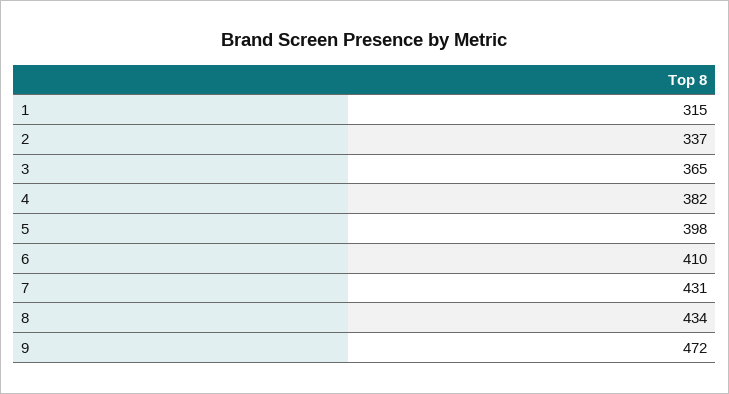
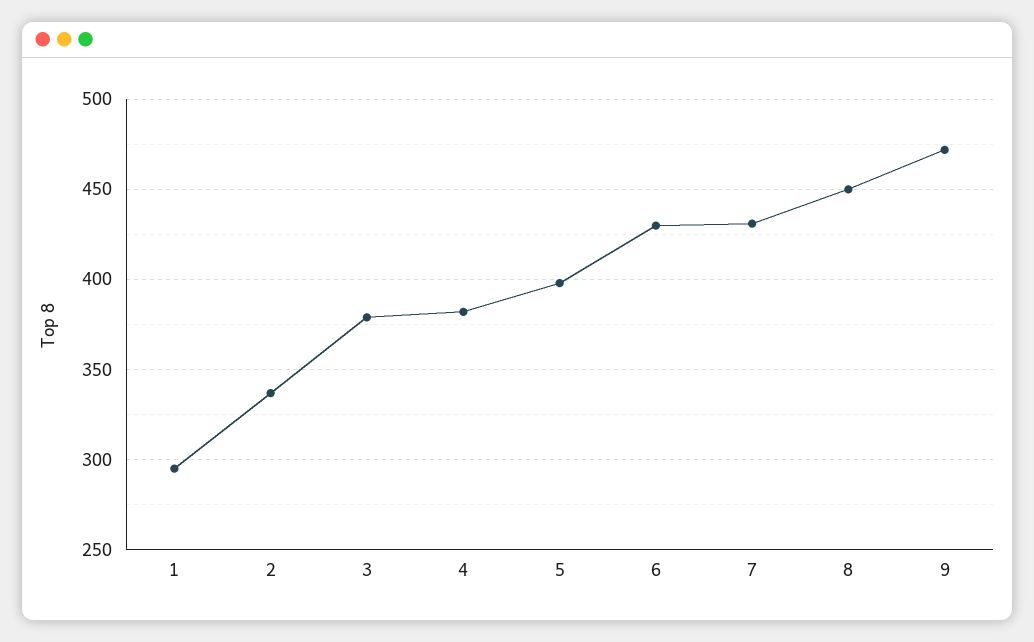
1: 315 -> 295
3: 365 -> 380
6: 410 -> 430
8: 434 -> 450

